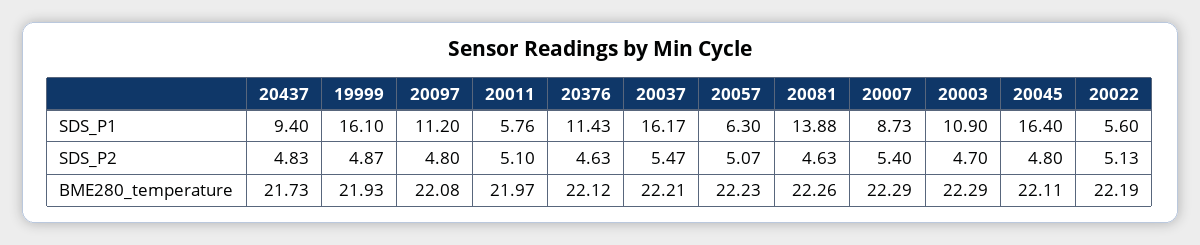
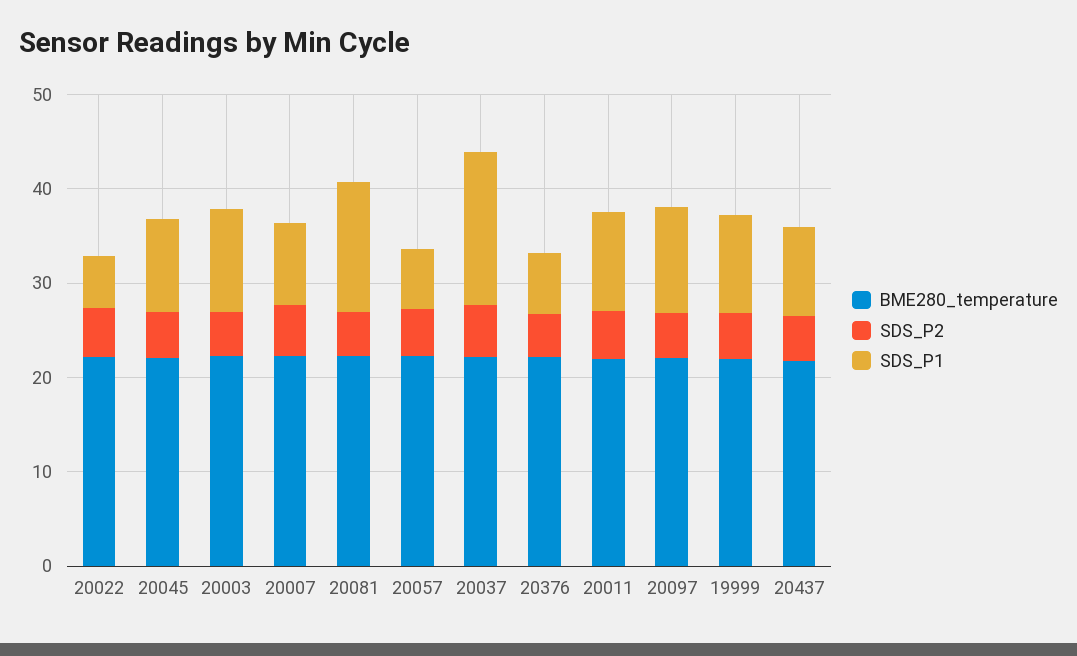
SDS_P1, 19999: 16.1 -> 10
SDS_P1, 20011: 5.76 -> 10
SDS_P1, 20376: 11.43 -> 6
SDS_P1, 20045: 16.4 -> 10

